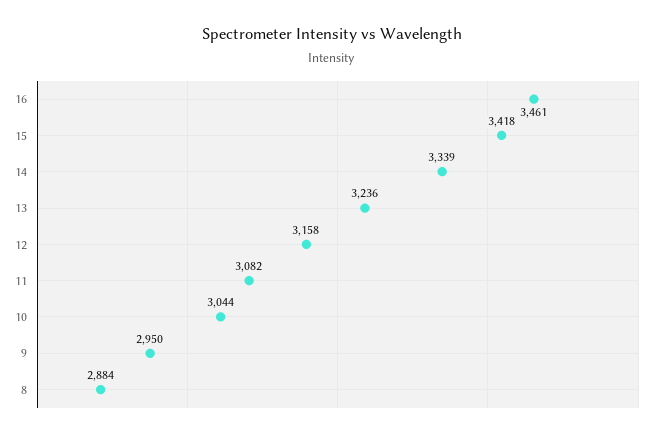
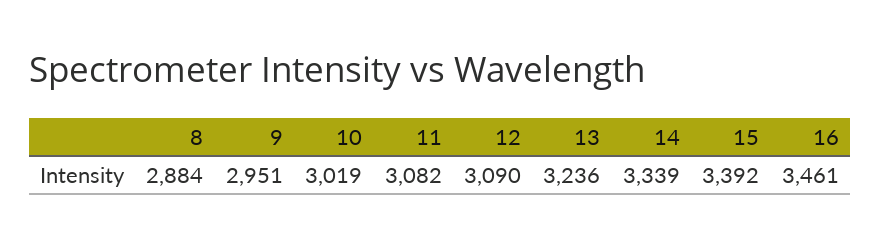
15: 3418 -> 3392
12: 3158 -> 3090
10: 3044 -> 3019
9: 2950 -> 2951

